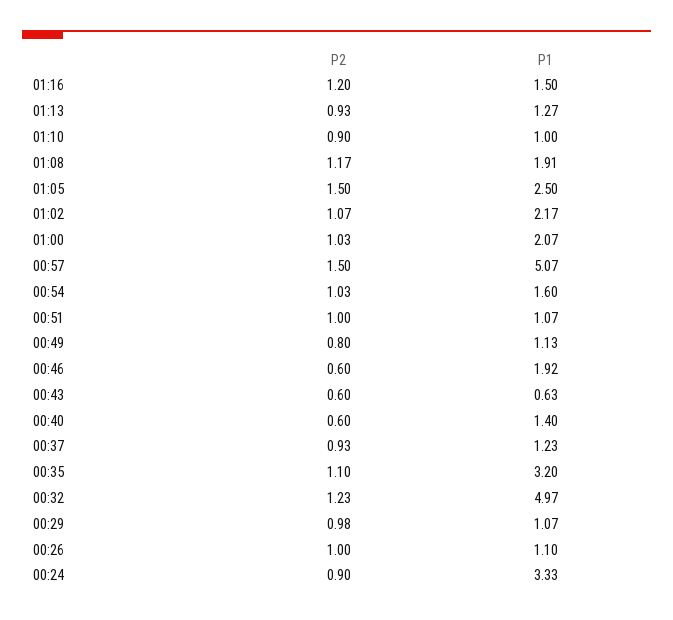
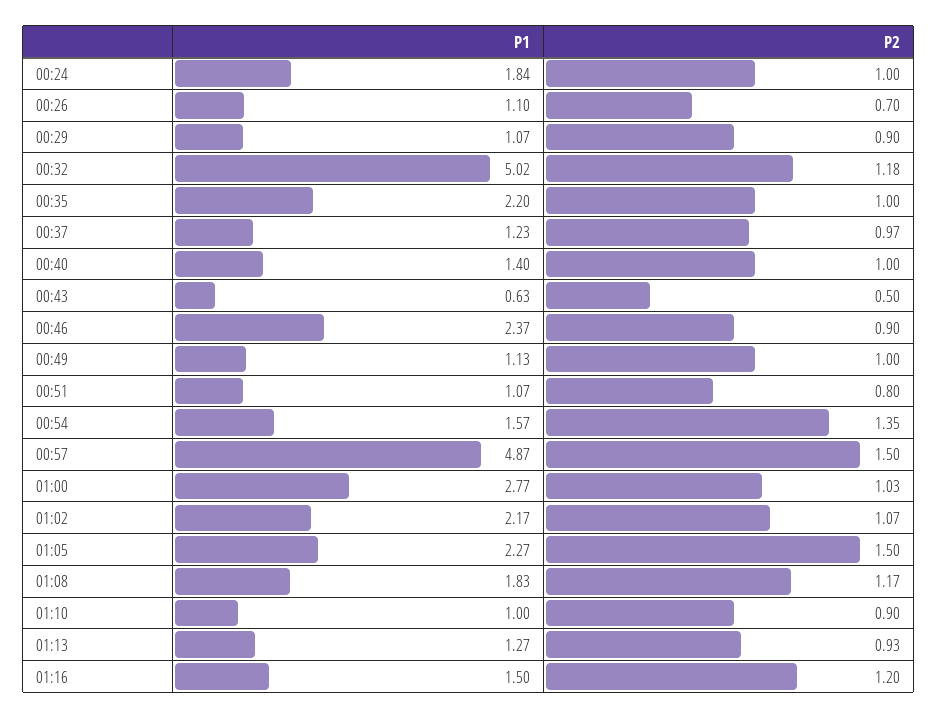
P1, 01:08: 1.91 -> 1.83
P1, 01:05: 2.5 -> 2.27
P1, 01:00: 2.07 -> 2.77
P1, 00:57: 5.07 -> 4.87
P2, 00:54: 1.03 -> 1.35
P1, 00:54: 1.6 -> 1.57
P2, 00:51: 1 -> 0.8
P2, 00:49: 0.8 -> 1
P2, 00:46: 0.6 -> 0.9
P1, 00:46: 1.92 -> 2.37
P2, 00:43: 0.6 -> 0.5
P2, 00:40: 0.6 -> 1
P2, 00:37: 0.93 -> 0.97
P2, 00:35: 1.1 -> 1
P1, 00:35: 3.2 -> 2.2
P2, 00:32: 1.23 -> 1.18
P1, 00:32: 4.97 -> 5.02
P2, 00:29: 0.98 -> 0.9
P2, 00:26: 1 -> 0.7
P2, 00:24: 0.9 -> 1
P1, 00:24: 3.33 -> 1.84

